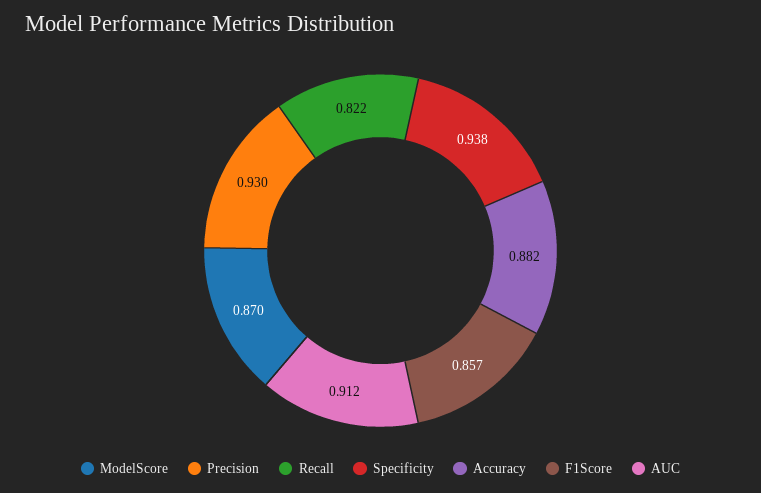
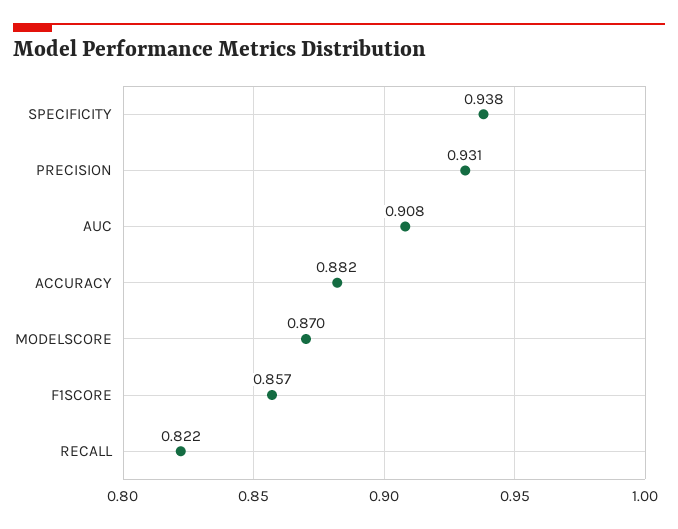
Precision: 0.93 -> 0.931
AUC: 0.912 -> 0.908

